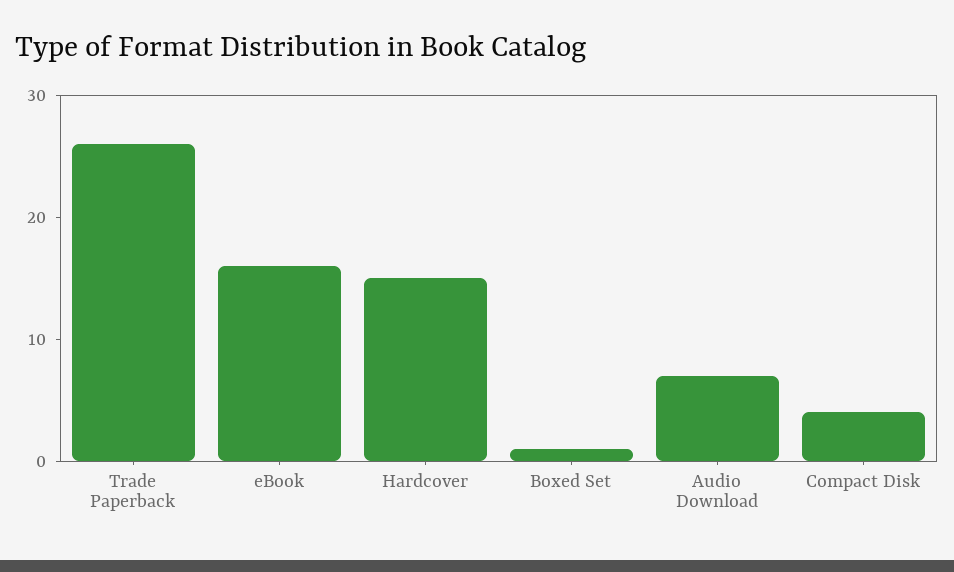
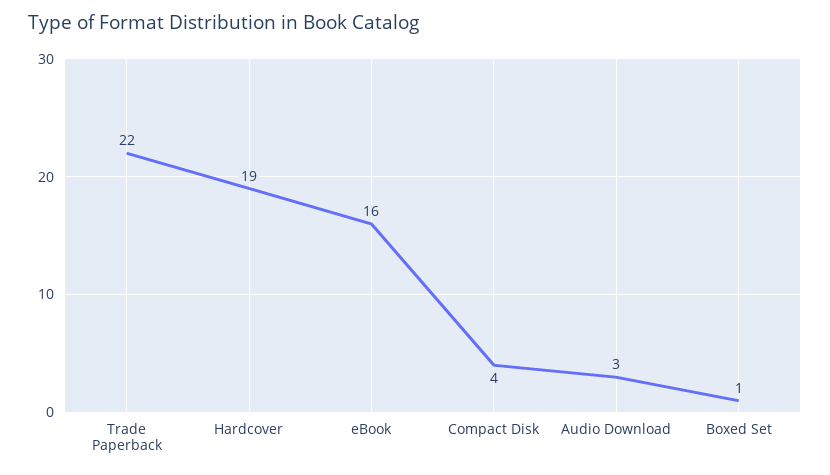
Trade Paperback: 26 -> 22
Hardcover: 15 -> 19
Audio Download: 7 -> 3

